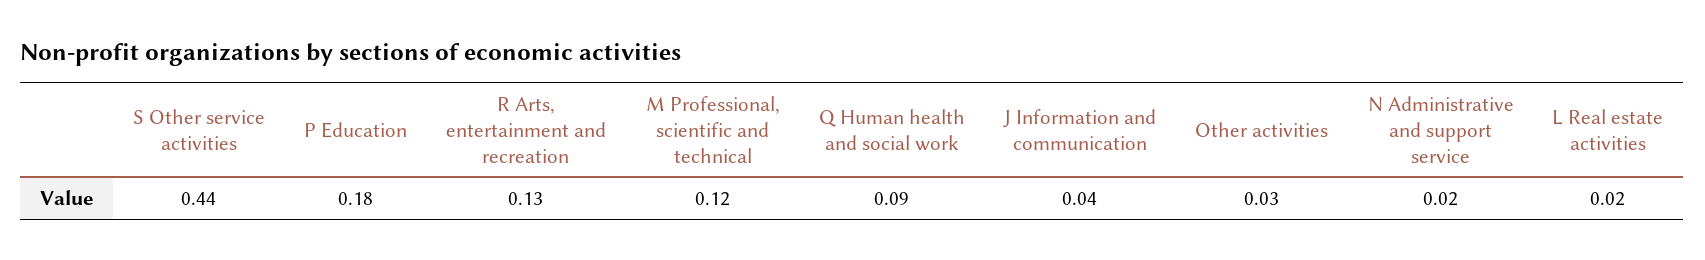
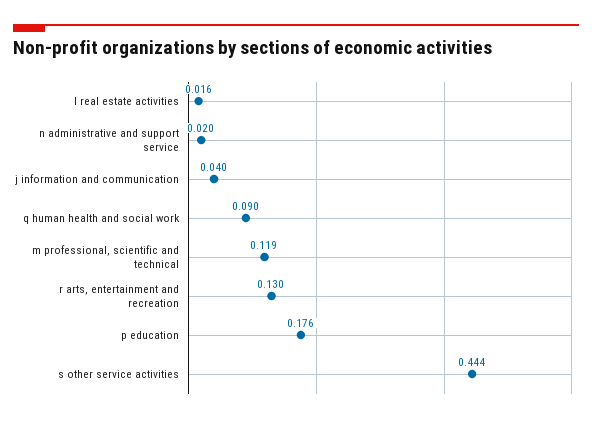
Other activities: 0.03 -> none

